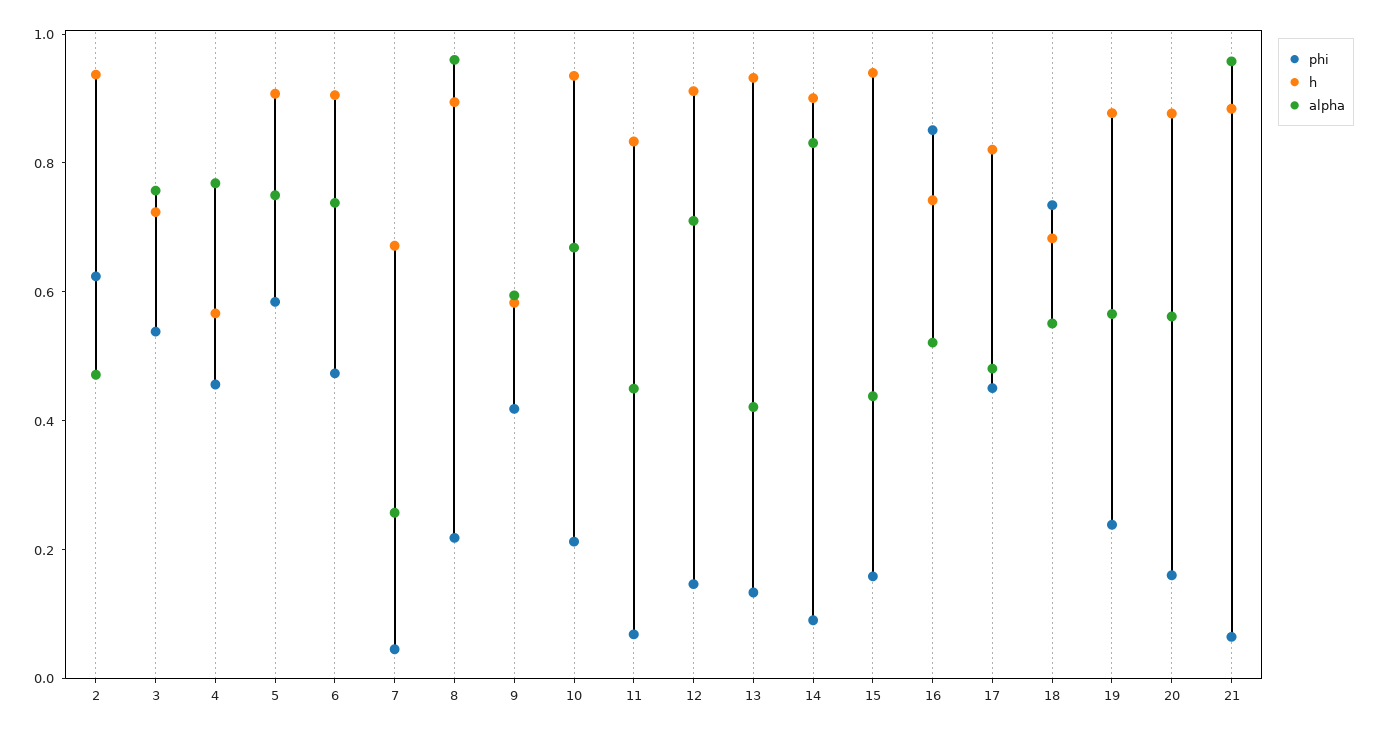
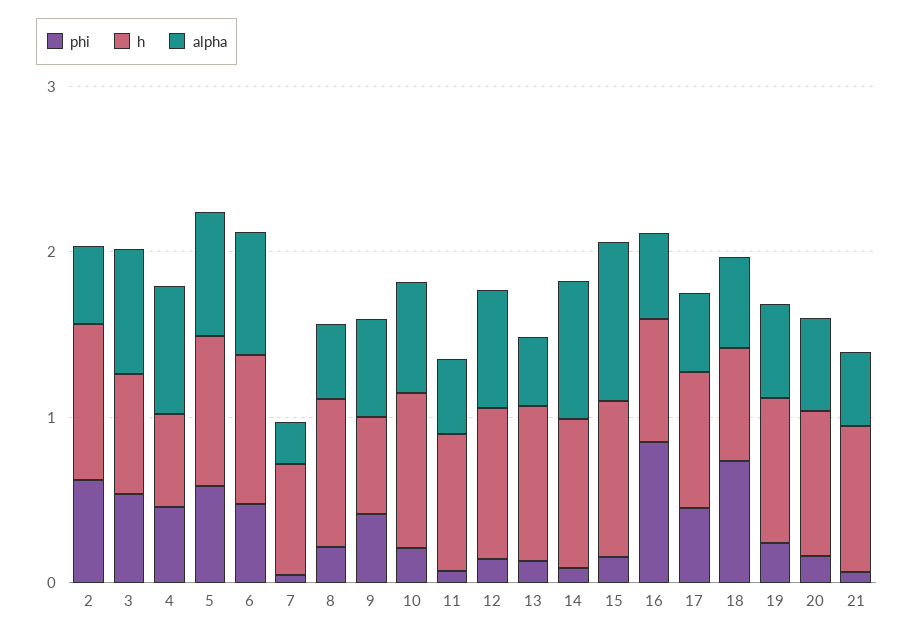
alpha, 8: 0.95 -> 0.4
alpha, 15: 0.45 -> 1
alpha, 21: 0.95 -> 0.4

